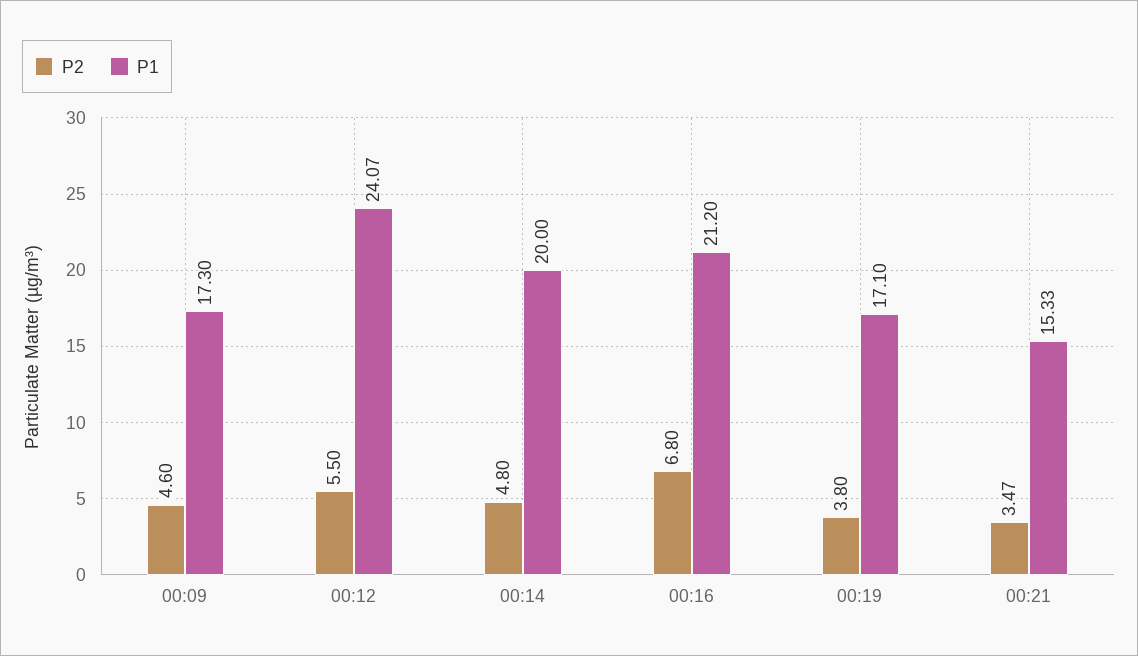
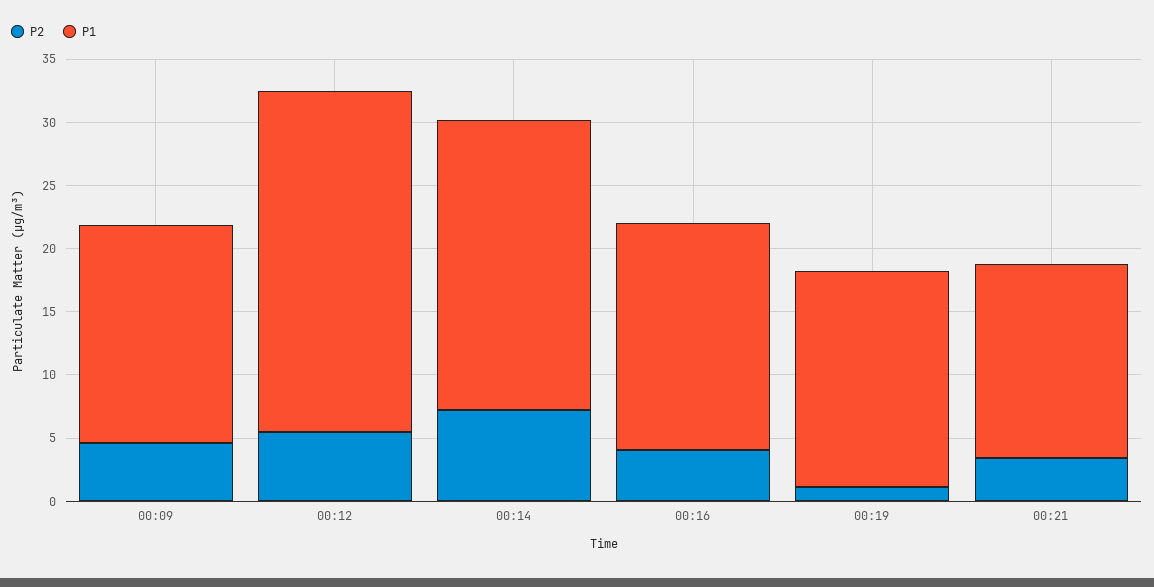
P1, 00:12: 24.07 -> 27
P2, 00:14: 4.8 -> 7
P1, 00:14: 20 -> 23
P2, 00:16: 6.8 -> 4
P1, 00:16: 21.2 -> 18
P2, 00:19: 3.8 -> 1

